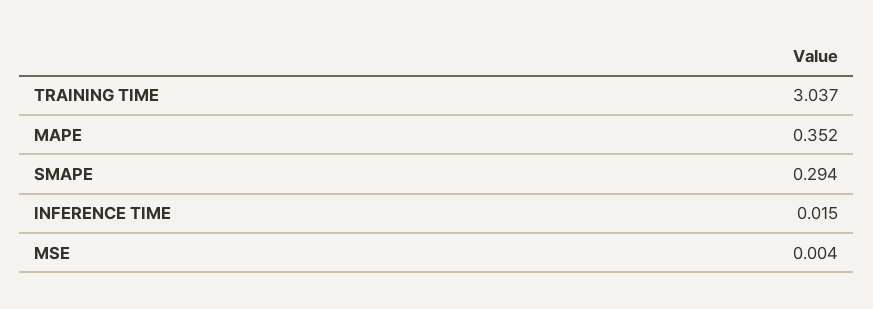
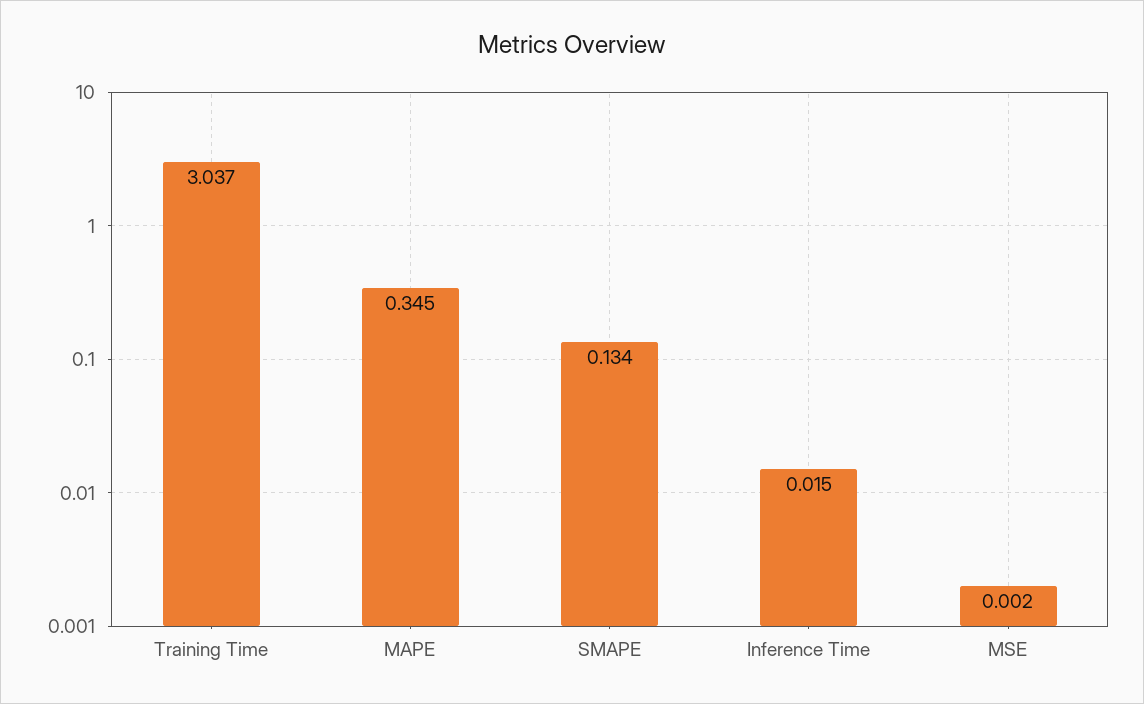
MAPE: 0.352 -> 0.345
SMAPE: 0.294 -> 0.134
MSE: 0.004 -> 0.002

